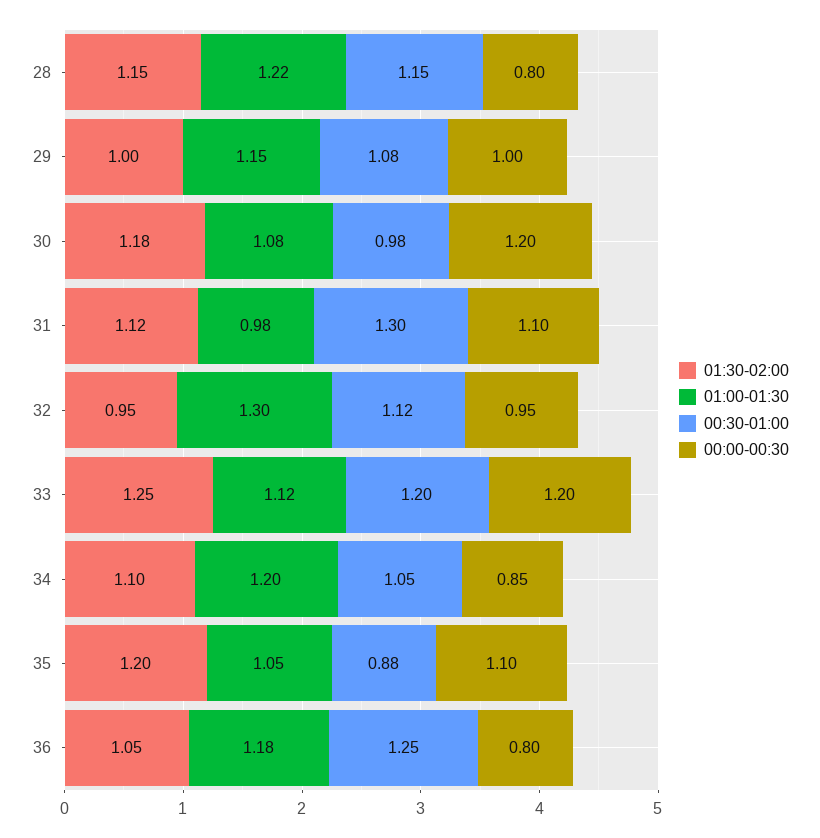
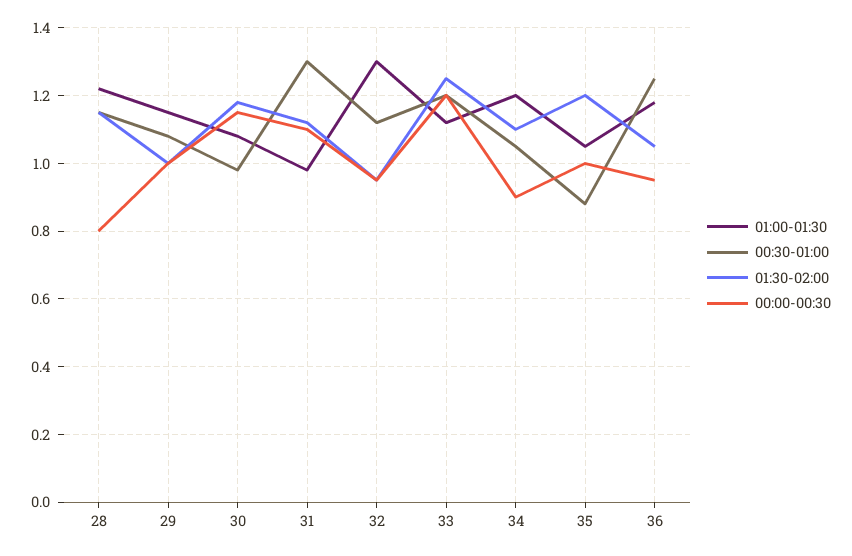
00:00-00:30, 30: 1.2 -> 1.15
00:00-00:30, 34: 0.85 -> 0.9
00:00-00:30, 35: 1.1 -> 1
00:00-00:30, 36: 0.8 -> 0.95

